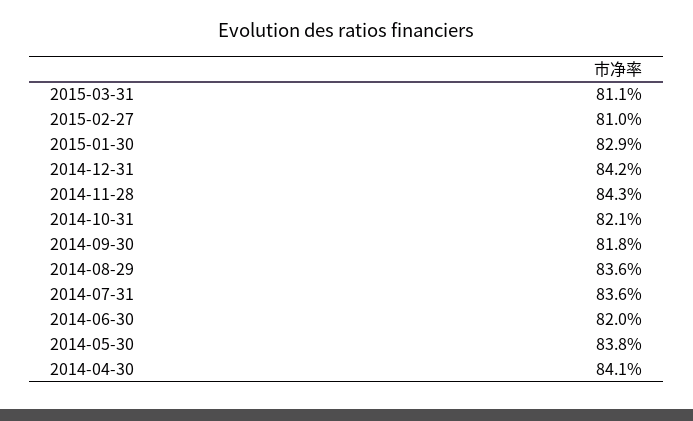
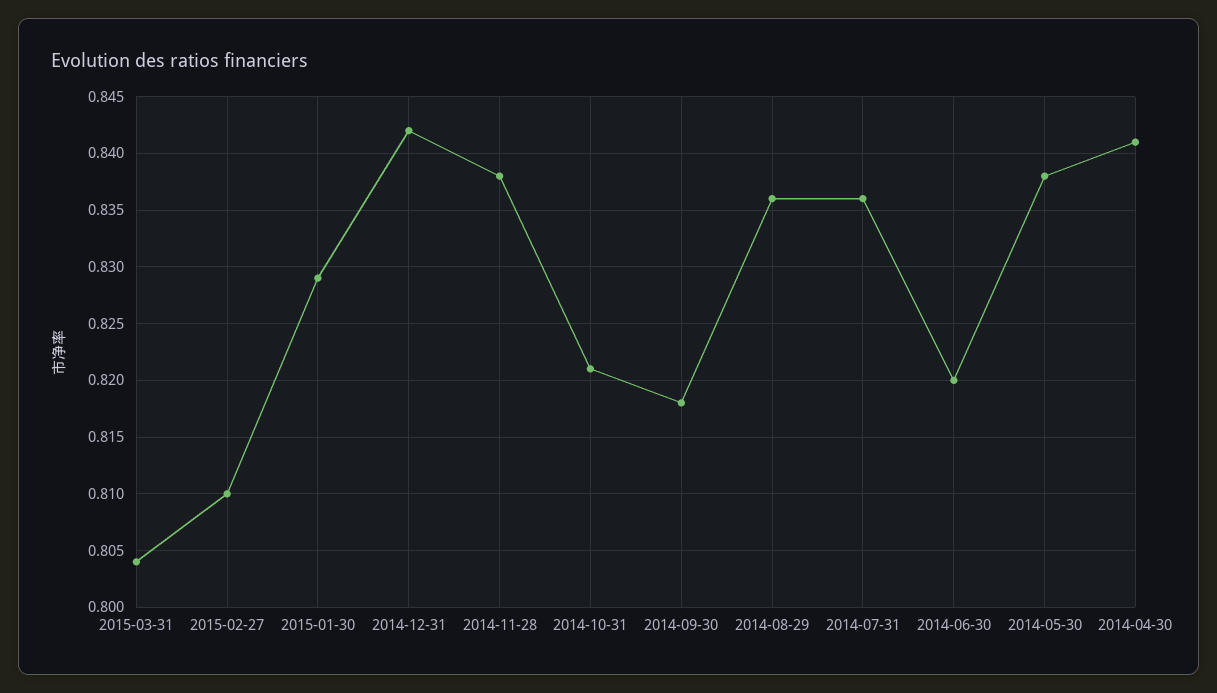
2015-03-31: 0.811 -> 0.804
2014-11-28: 0.843 -> 0.838

